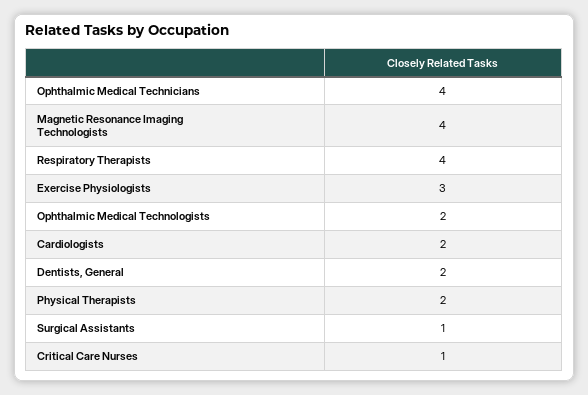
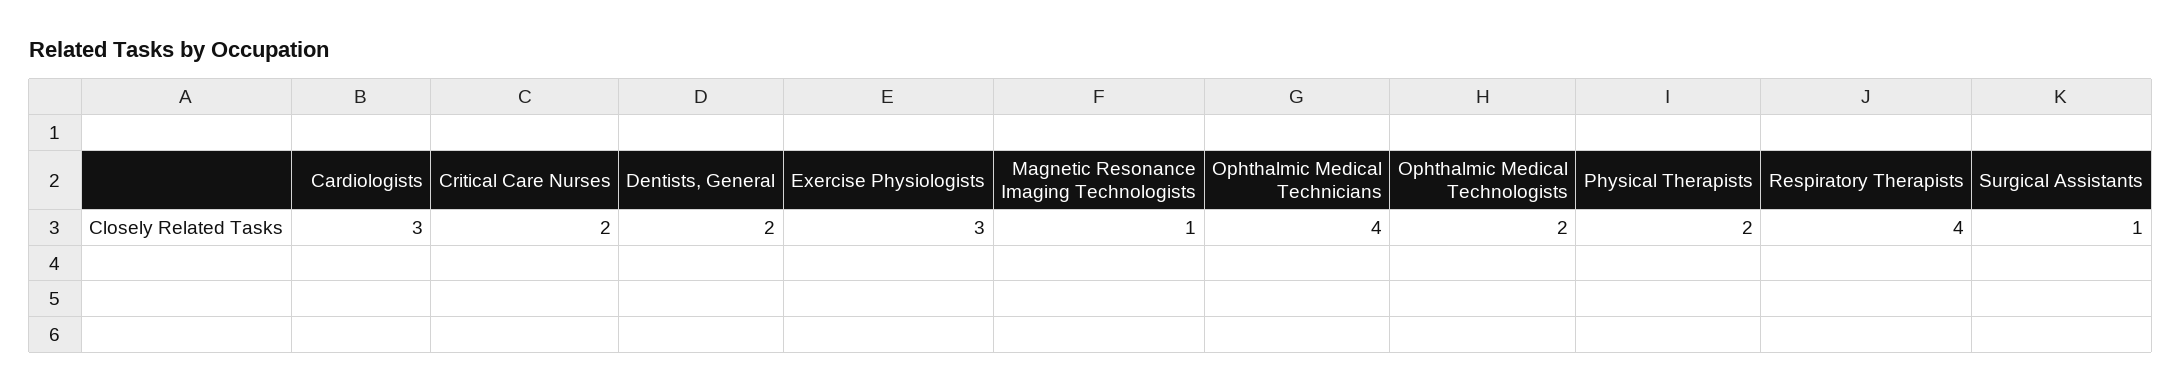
Magnetic Resonance Imaging Technologists: 4 -> 1
Cardiologists: 2 -> 3
Critical Care Nurses: 1 -> 2

